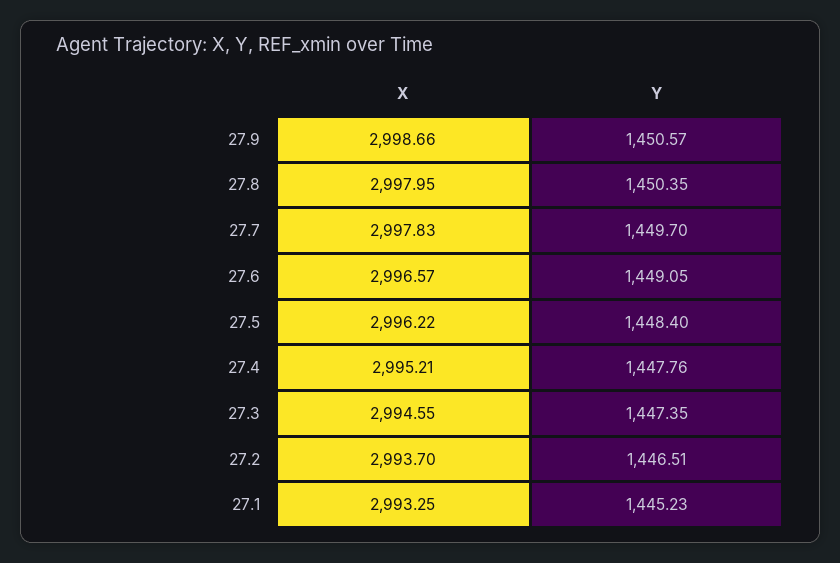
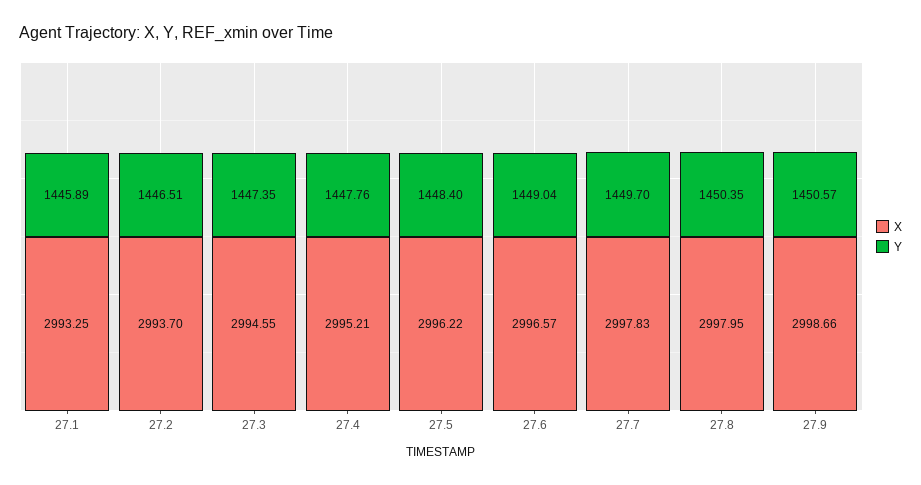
Y, 27.6: 1449.05 -> 1449.04
Y, 27.1: 1445.23 -> 1445.89

